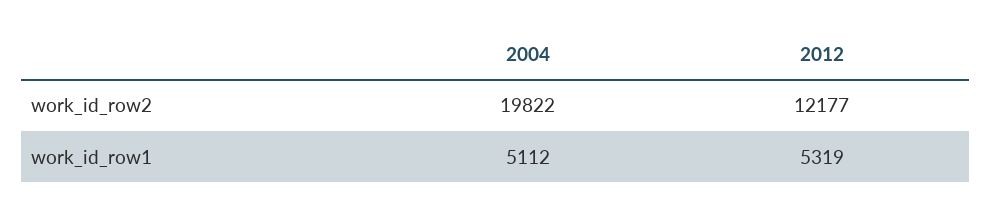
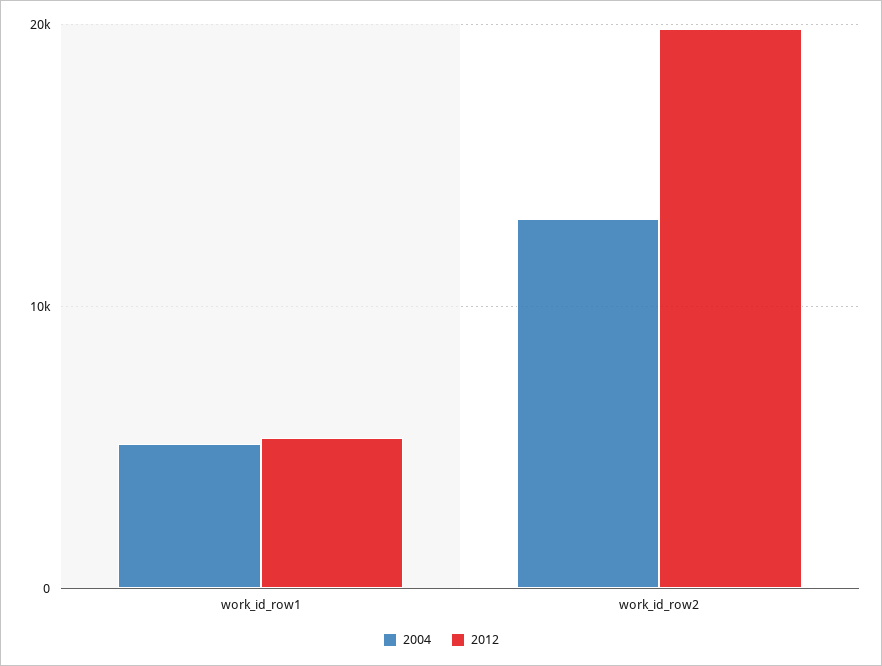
2004, work_id_row2: 19822 -> 13000
2012, work_id_row2: 12177 -> 20000

